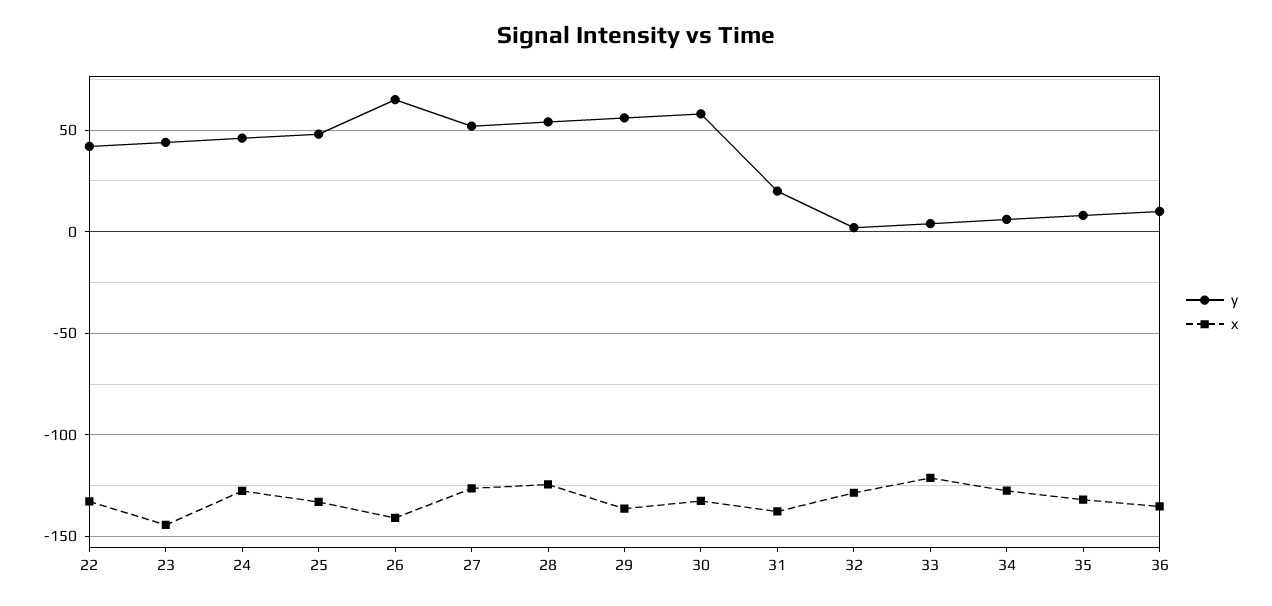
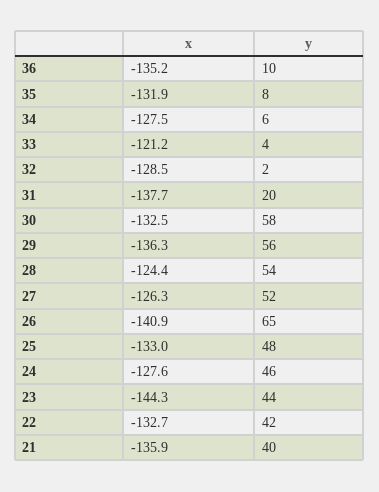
x, 21: none -> -135.9
y, 21: none -> 40

